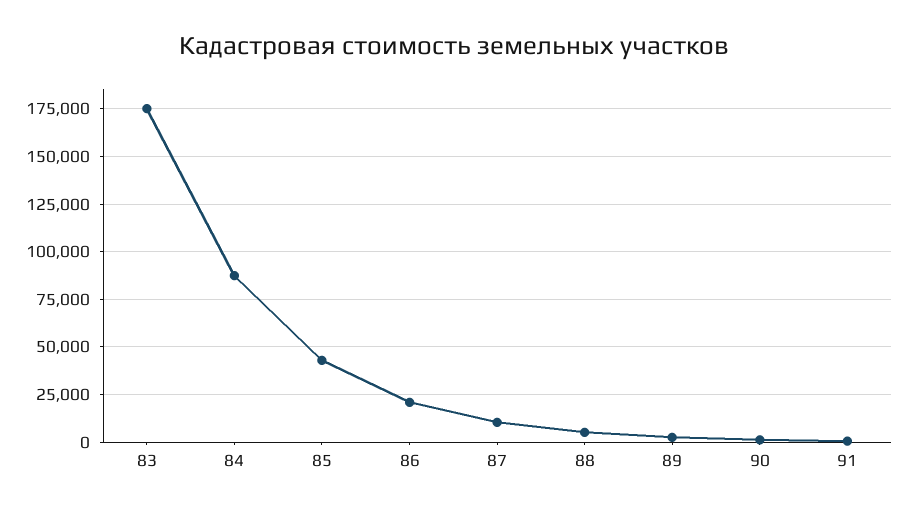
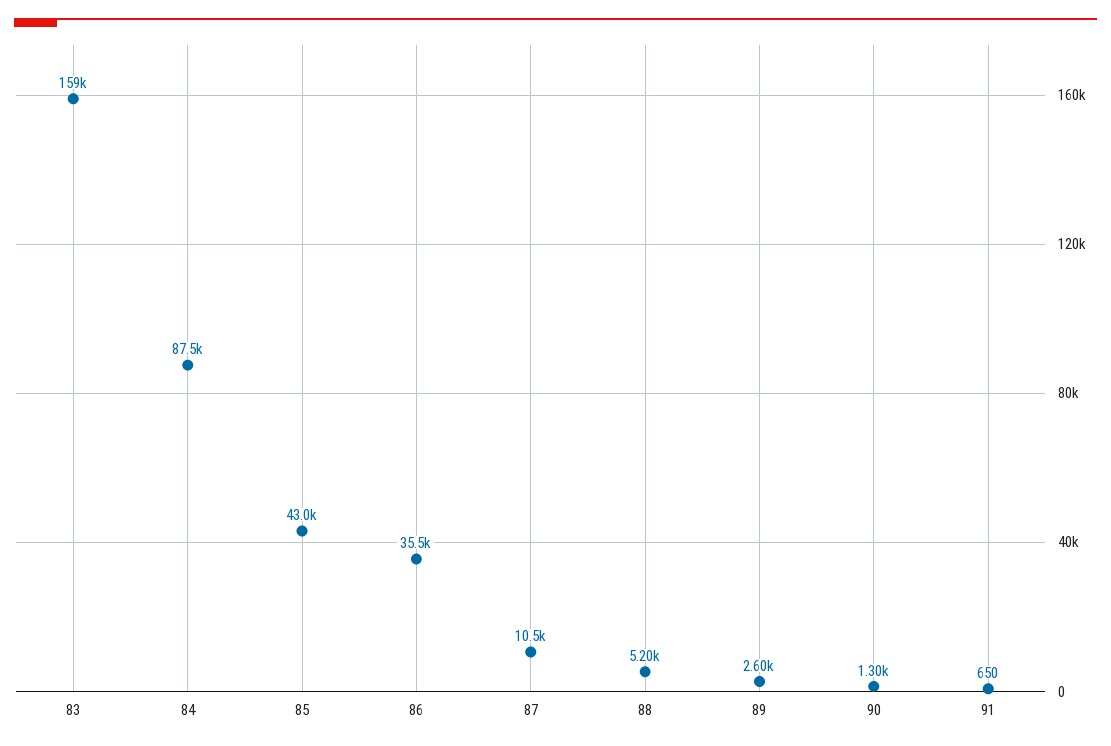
83: 175000 -> 159000
86: 20000 -> 35500

